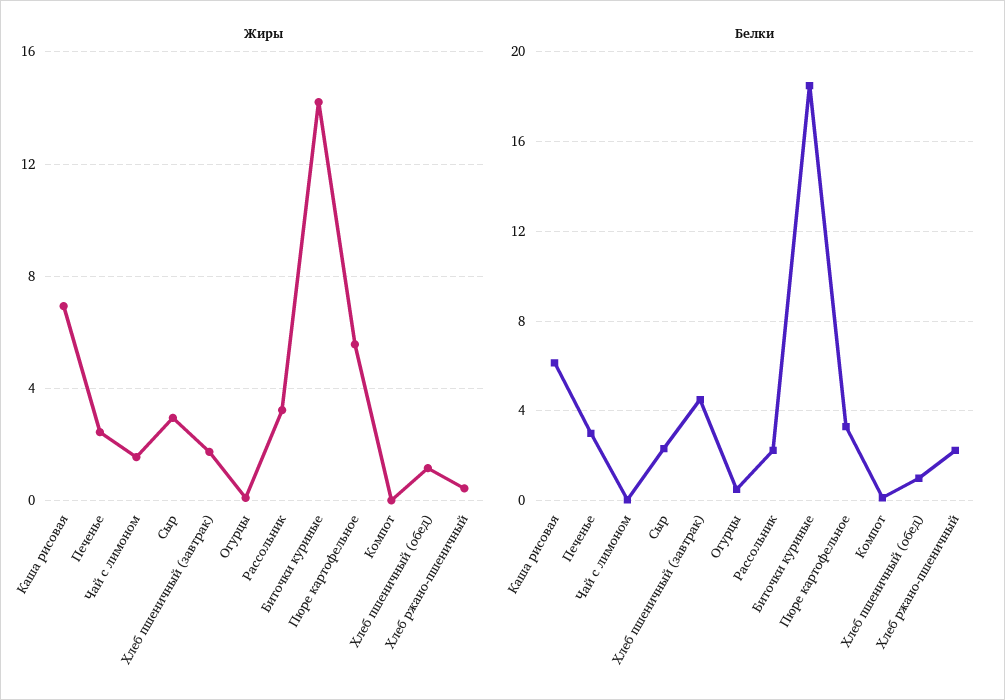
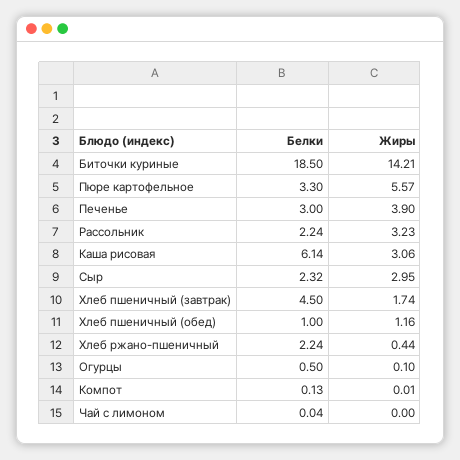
Жиры, Каша рисовая: 7 -> 3.06
Жиры, Печенье: 2.5 -> 3.9
Жиры, Чай с лимоном: 1.5 -> 0

